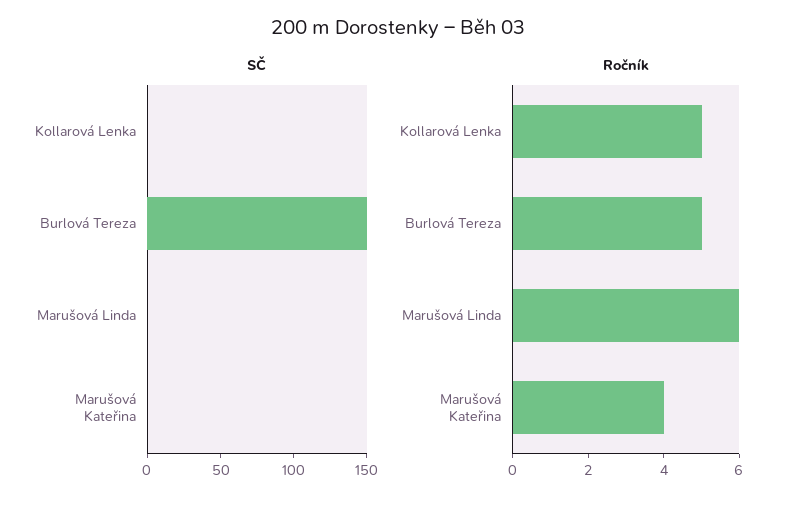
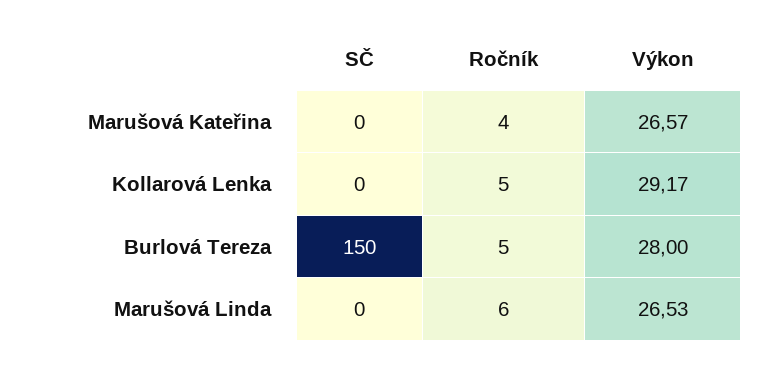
Výkon, Marušová Kateřina: none -> 26.57
Výkon, Kollarová Lenka: none -> 29.17
Výkon, Burlová Tereza: none -> 28
Výkon, Marušová Linda: none -> 26.53

